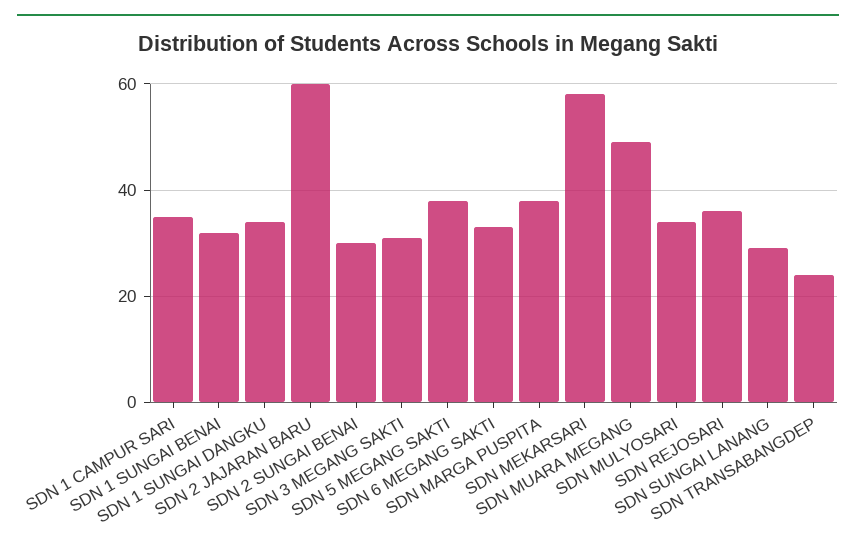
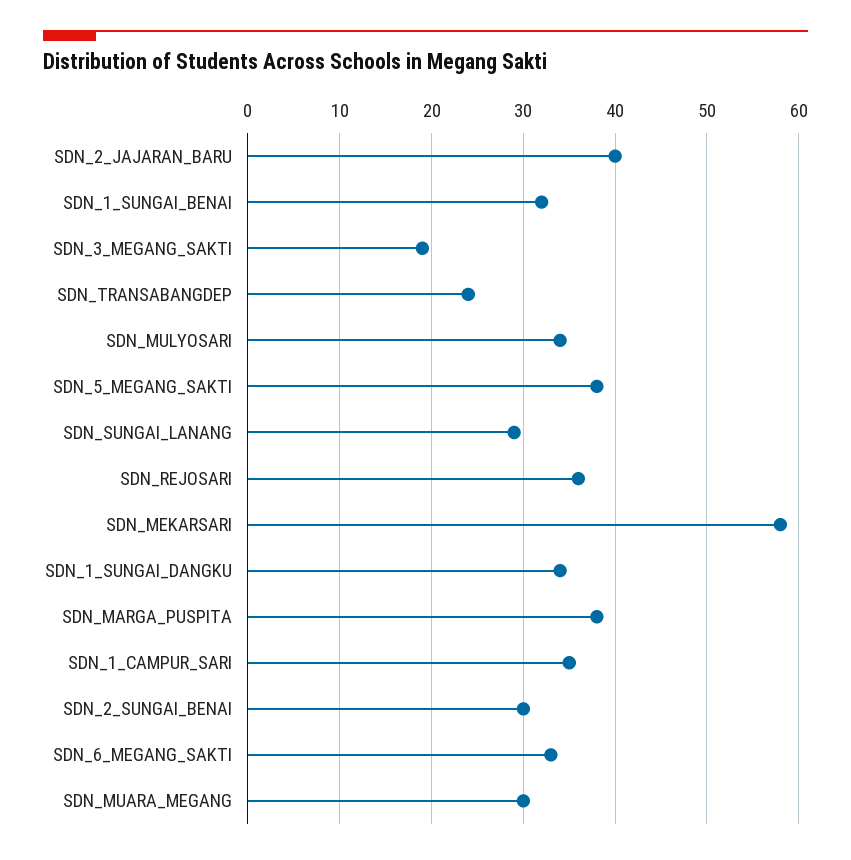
SDN 2 JAJARAN BARU: 60 -> 40
SDN 3 MEGANG SAKTI: 30 -> 19
SDN MUARA MEGANG: 50 -> 30

